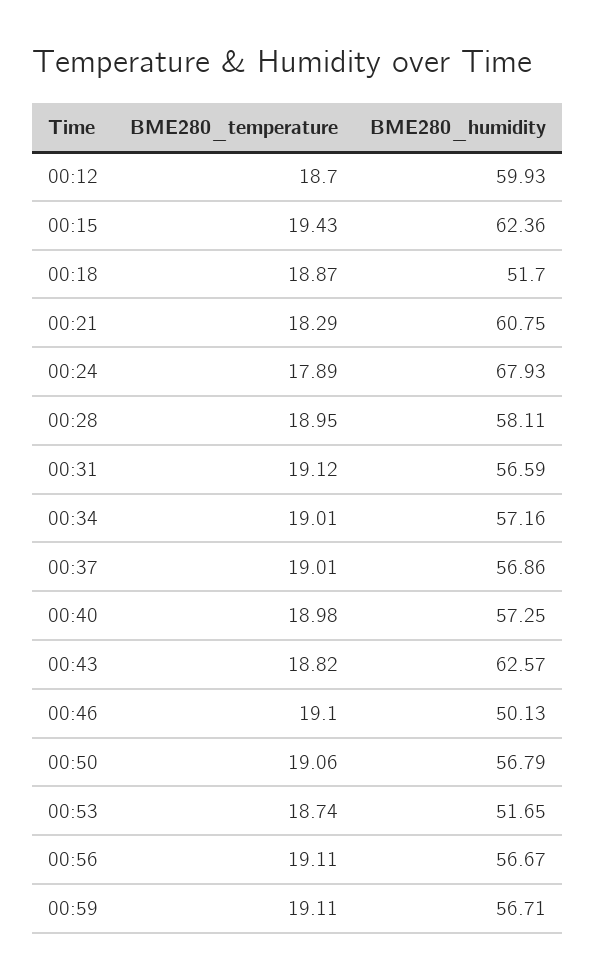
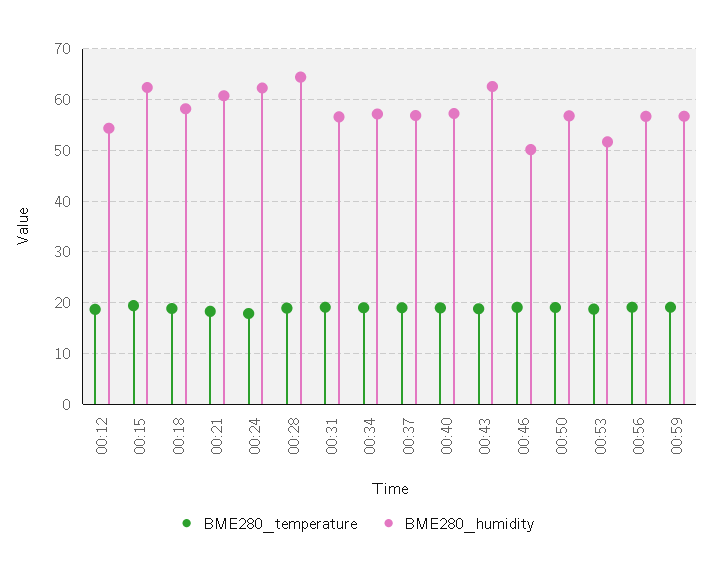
BME280_humidity, 00:12: 59.93 -> 54
BME280_humidity, 00:18: 51.7 -> 58
BME280_humidity, 00:24: 67.93 -> 62
BME280_humidity, 00:28: 58.11 -> 64

